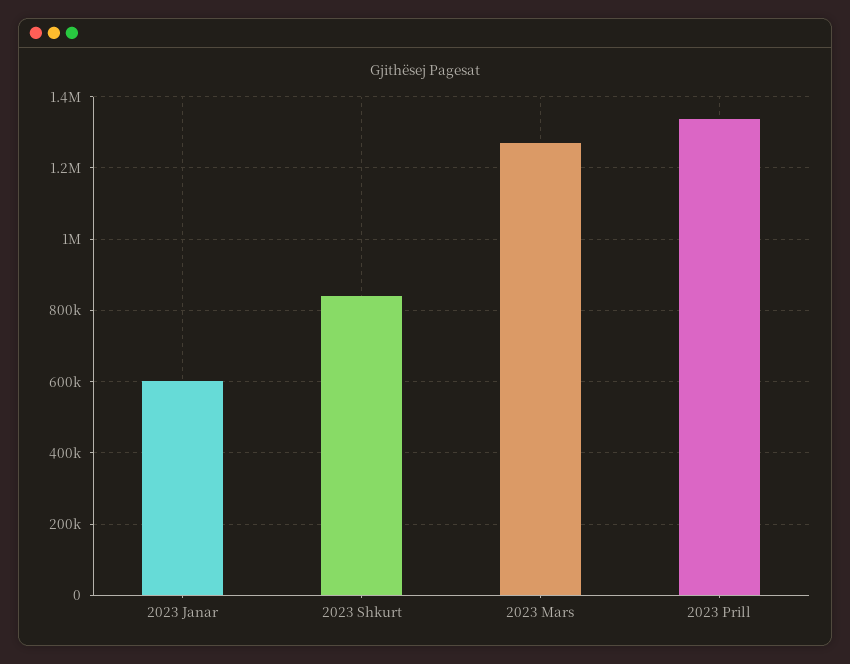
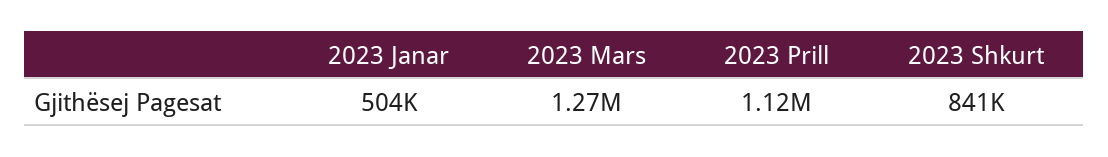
2023 Janar: 600000 -> 504000
2023 Prill: 1340000 -> 1120000

